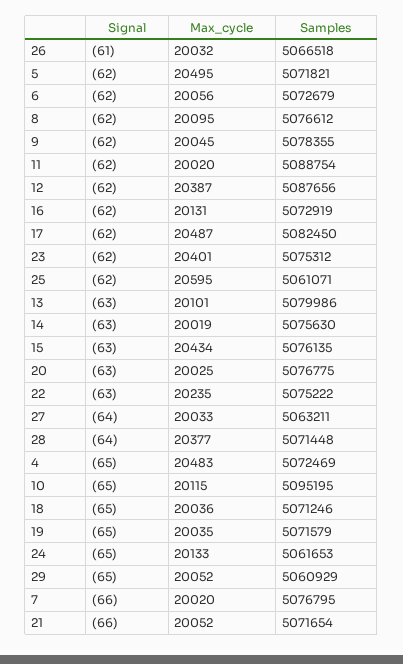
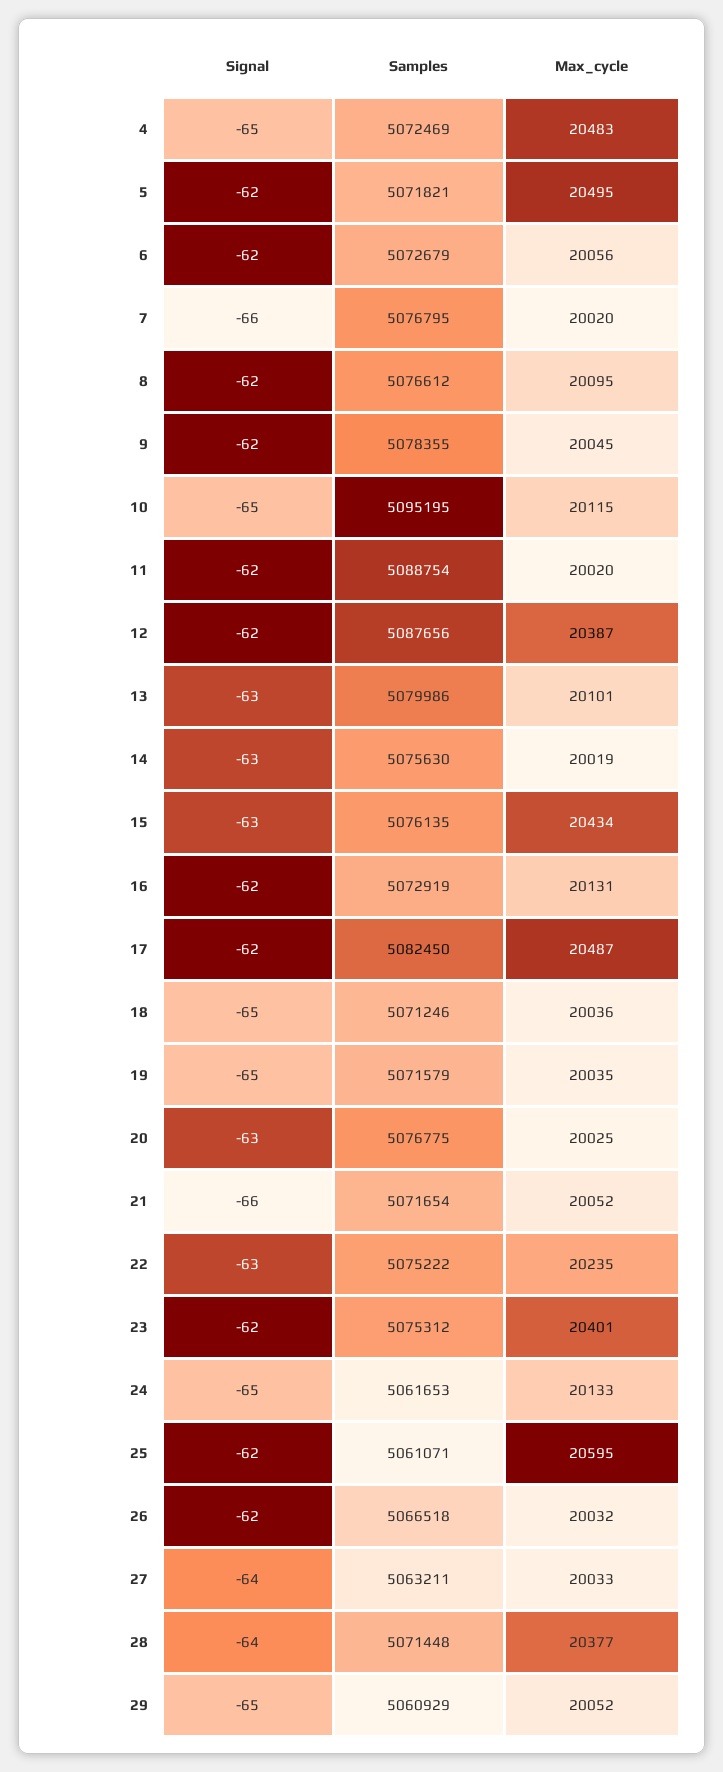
Signal, 26: -61 -> -62

